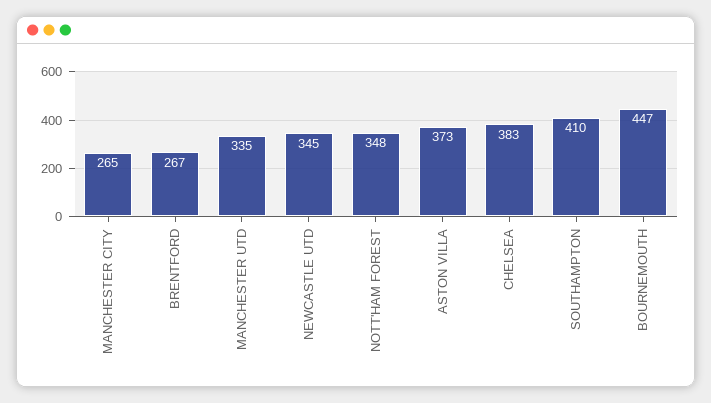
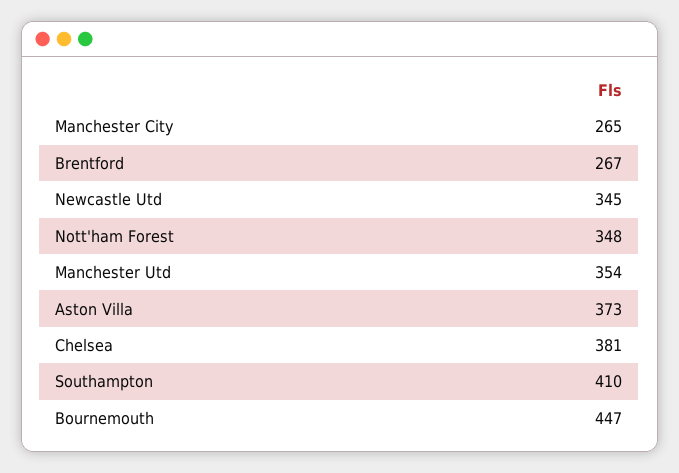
MANCHESTER UTD: 335 -> 354
CHELSEA: 383 -> 381

